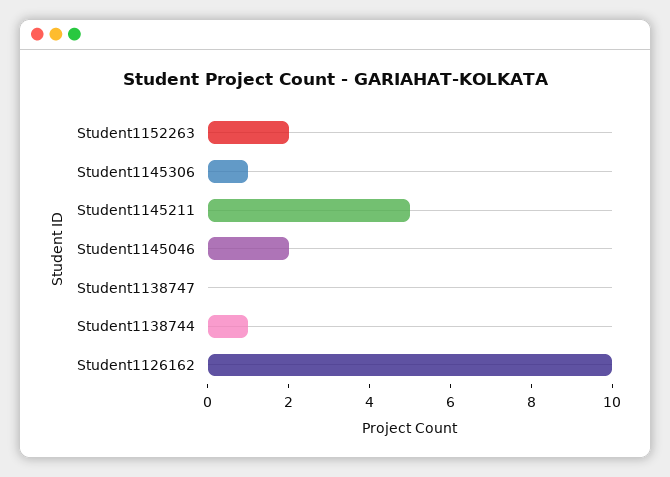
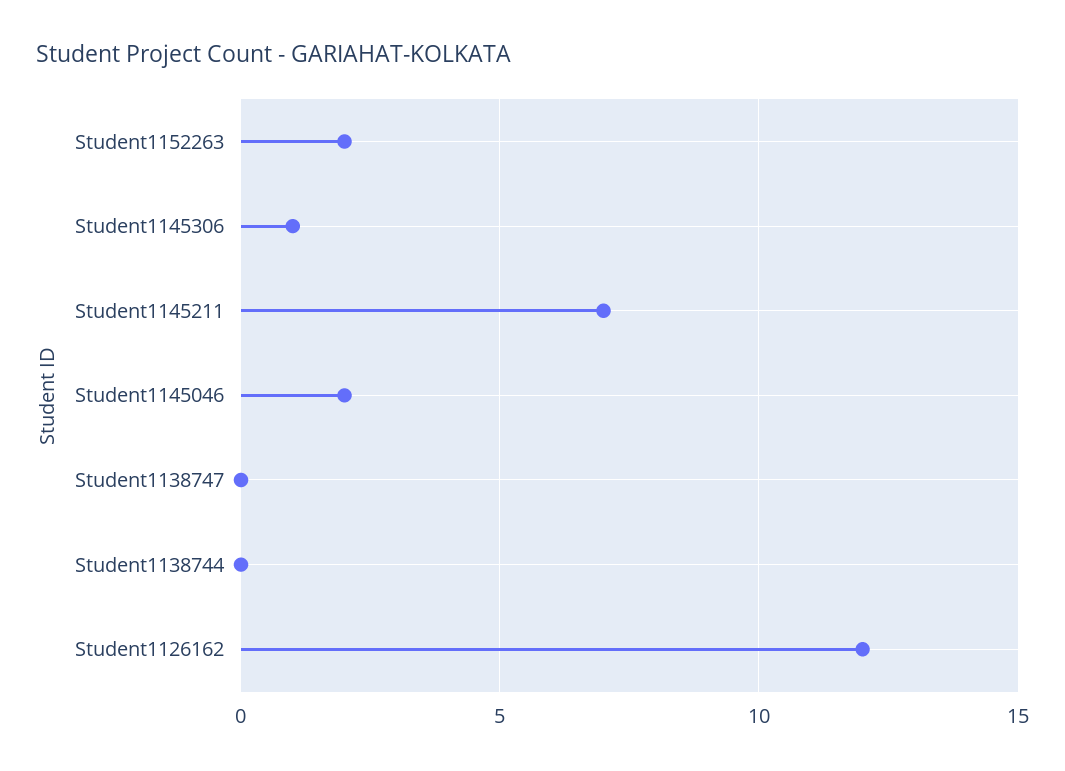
Student1145211: 5 -> 7
Student1138744: 1 -> 0
Student1126162: 10 -> 12

